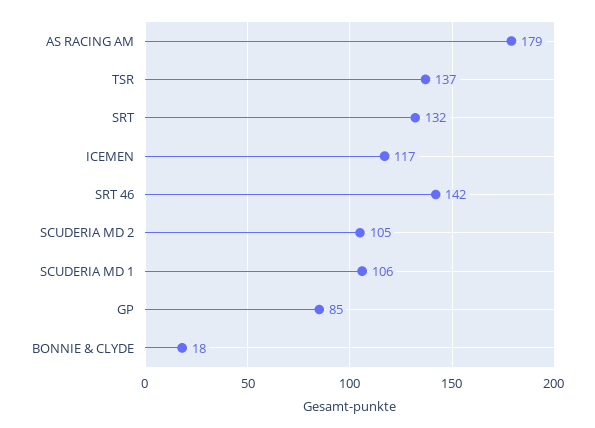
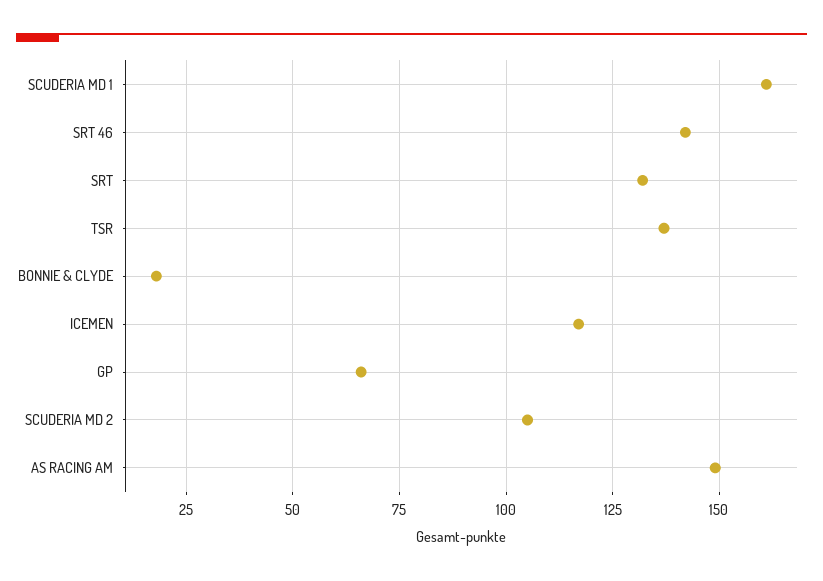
AS RACING AM: 179 -> 150
SCUDERIA MD 1: 106 -> 160
GP: 85 -> 65

